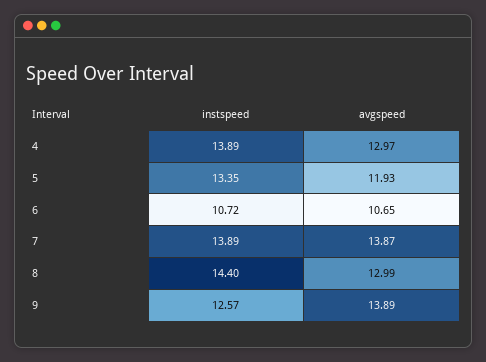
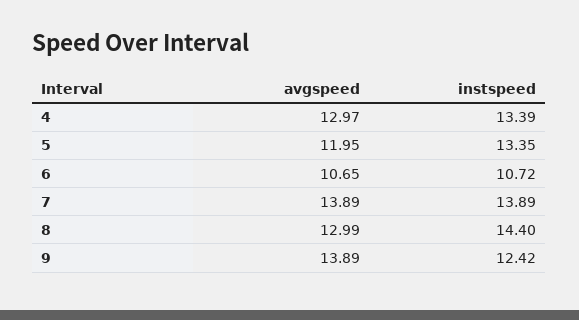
instspeed, 4: 13.89 -> 13.39
avgspeed, 5: 11.93 -> 11.95
avgspeed, 7: 13.87 -> 13.89
instspeed, 9: 12.57 -> 12.42

